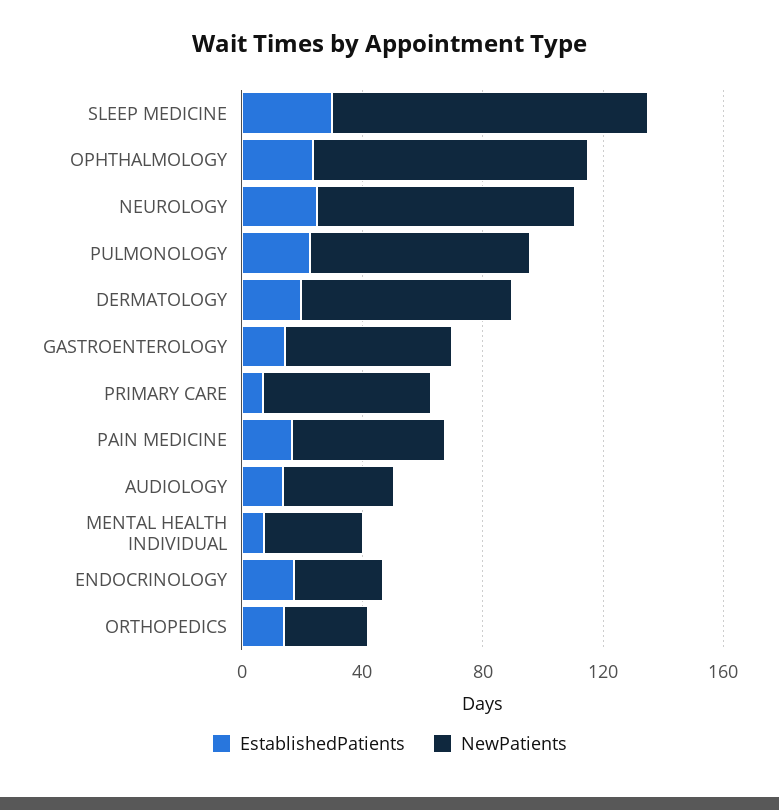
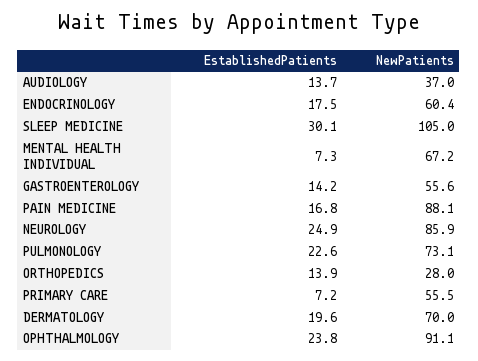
NewPatients, PAIN MEDICINE: 50 -> 88.1
NewPatients, MENTAL HEALTH INDIVIDUAL: 30 -> 67.2
NewPatients, ENDOCRINOLOGY: 30 -> 60.4

